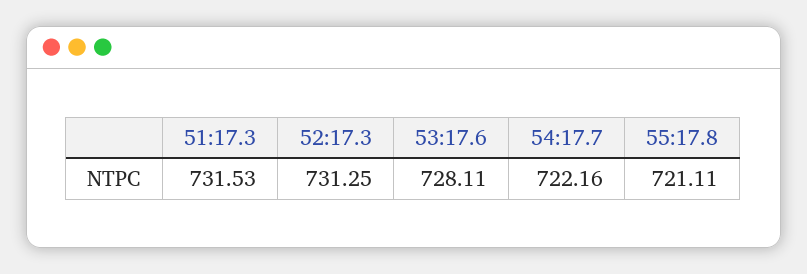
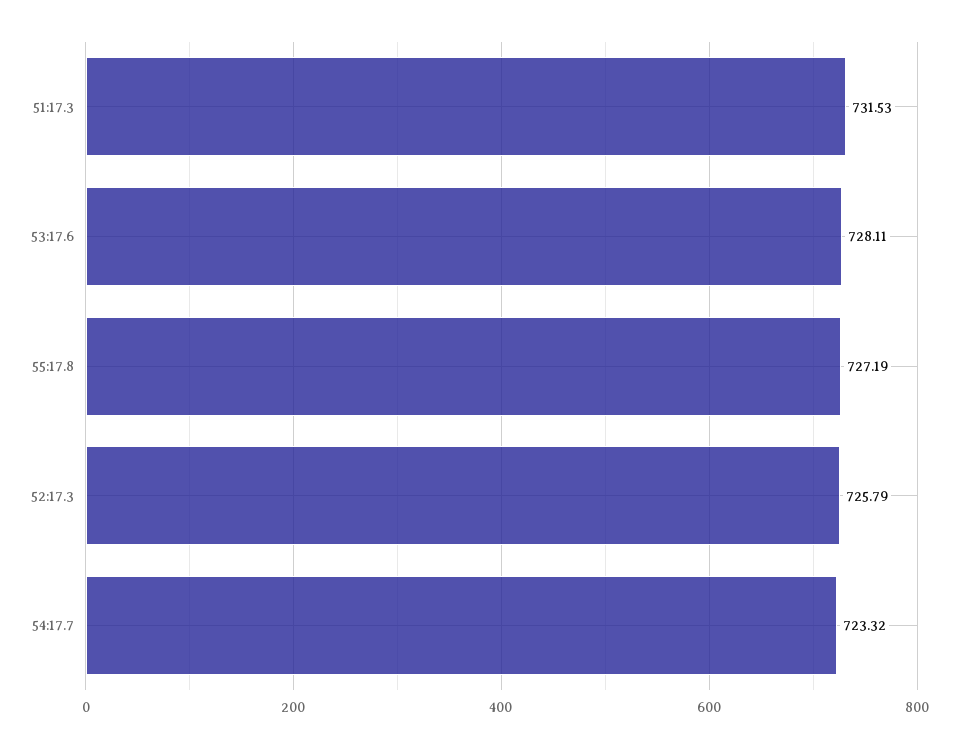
52:17.3: 731.25 -> 725.79
54:17.7: 722.16 -> 723.32
55:17.8: 721.11 -> 727.19

